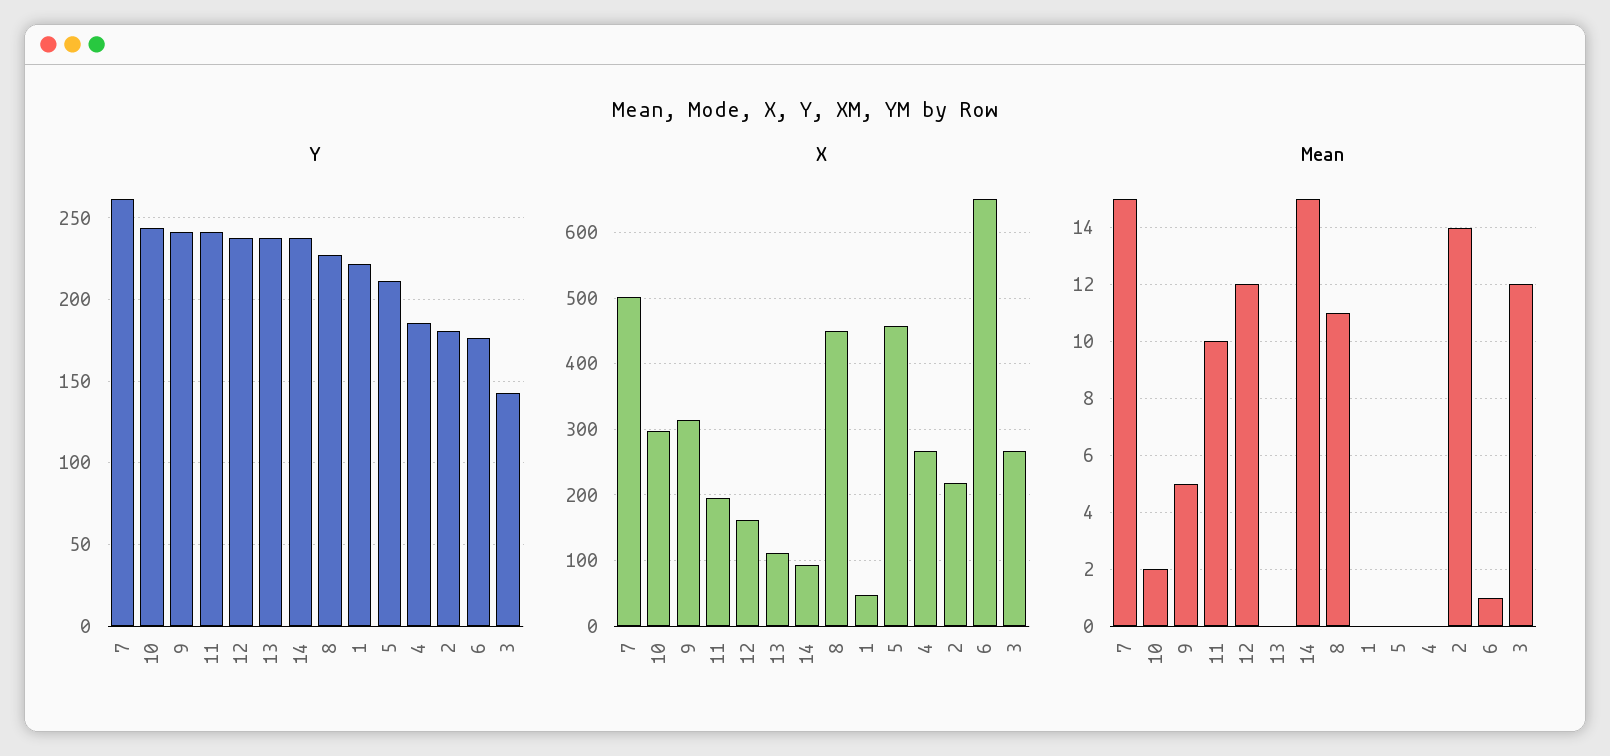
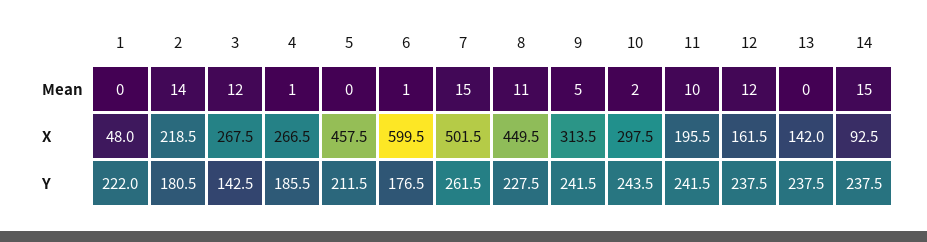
X, 13: 110 -> 142
X, 6: 650 -> 599.5
Mean, 4: 0 -> 1

